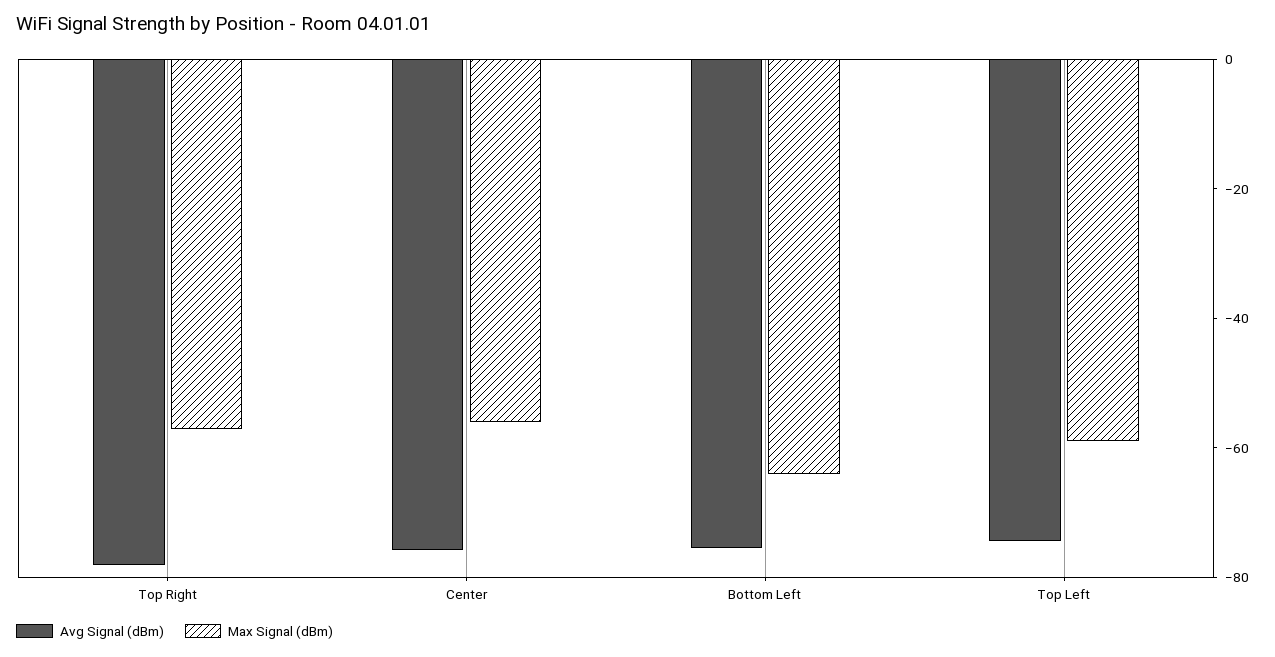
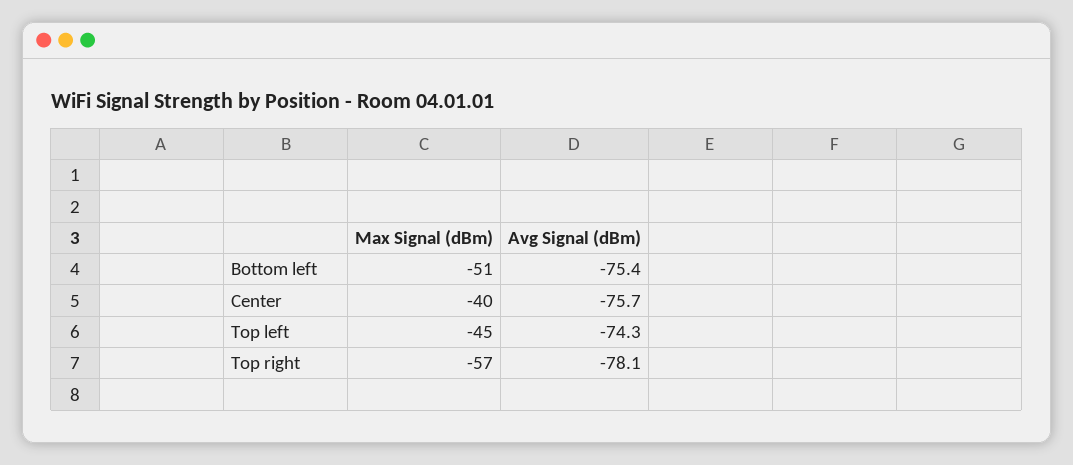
Max Signal (dBm), Center: -55 -> -40
Max Signal (dBm), Bottom Left: -65 -> -51
Max Signal (dBm), Top Left: -60 -> -45

